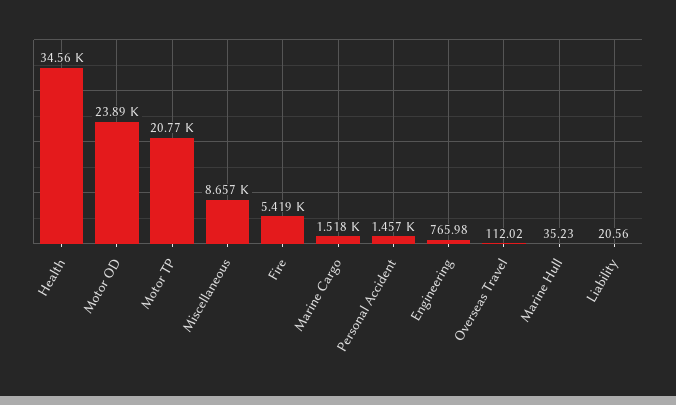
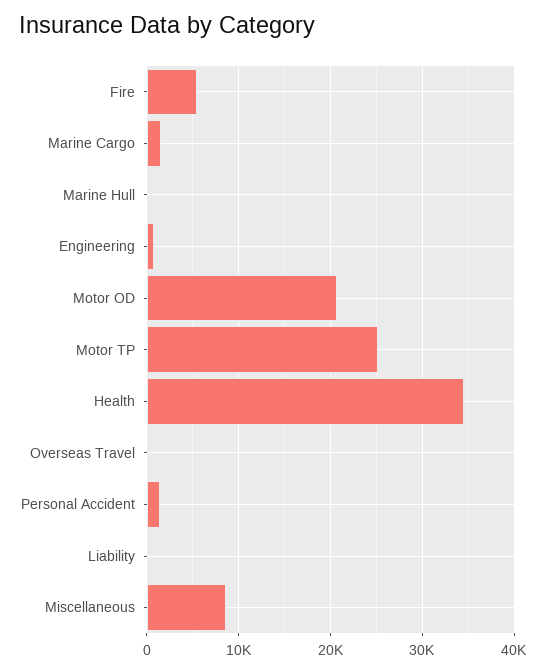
Motor OD: 23890 -> 21000
Motor TP: 20770 -> 25000

